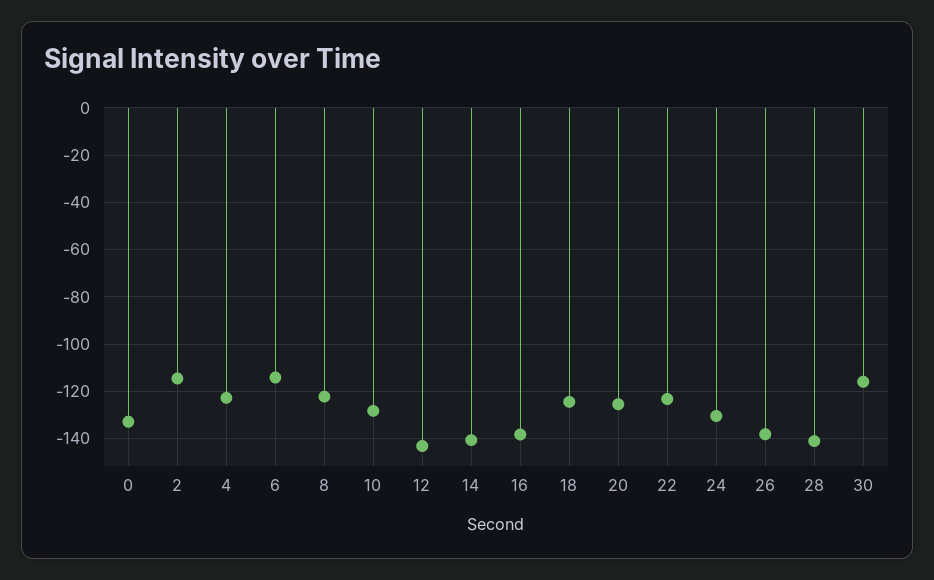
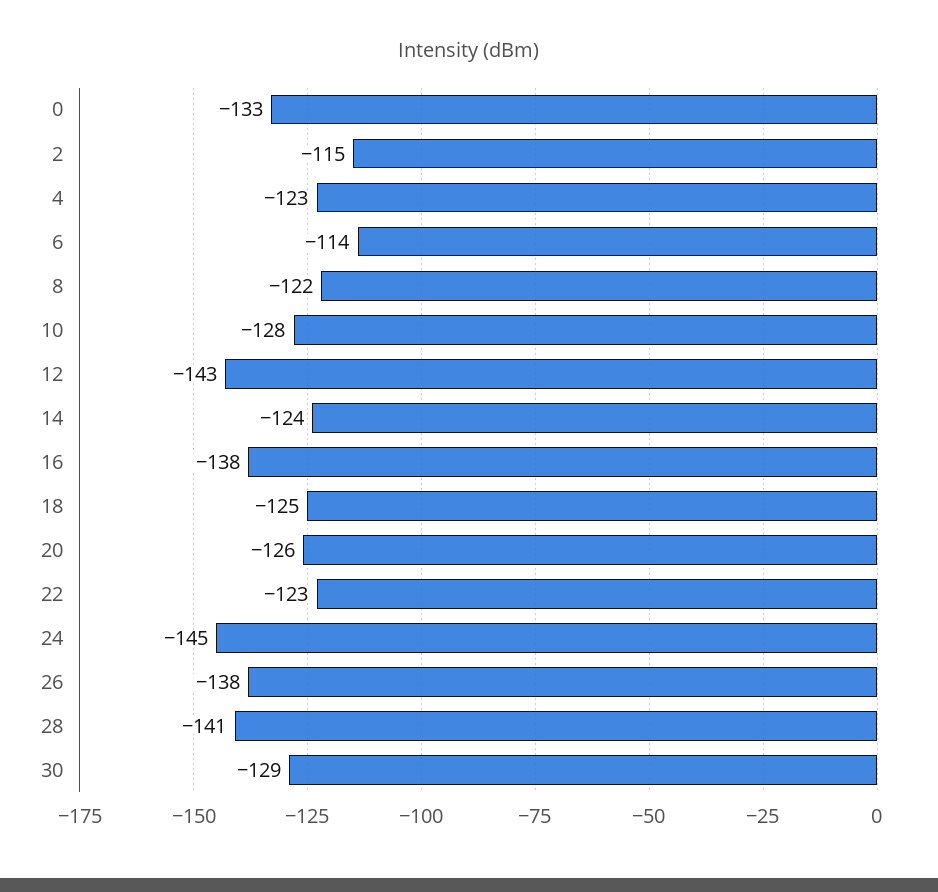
14: -140 -> -124
24: -130 -> -145
30: -115 -> -129

